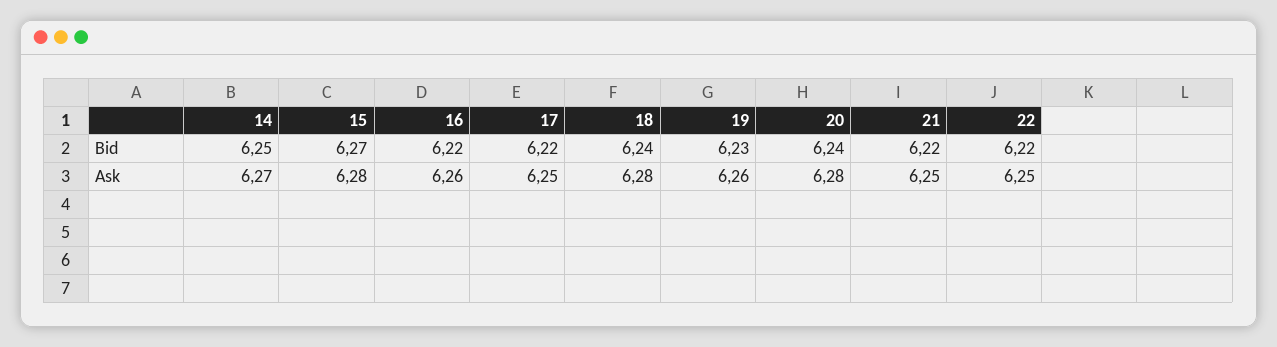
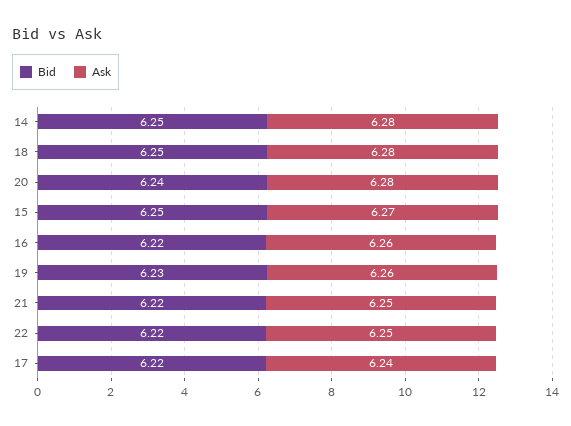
Bid, 15: 6.27 -> 6.25
Bid, 18: 6.24 -> 6.25
Ask, 14: 6.27 -> 6.28
Ask, 15: 6.28 -> 6.27
Ask, 17: 6.25 -> 6.24

